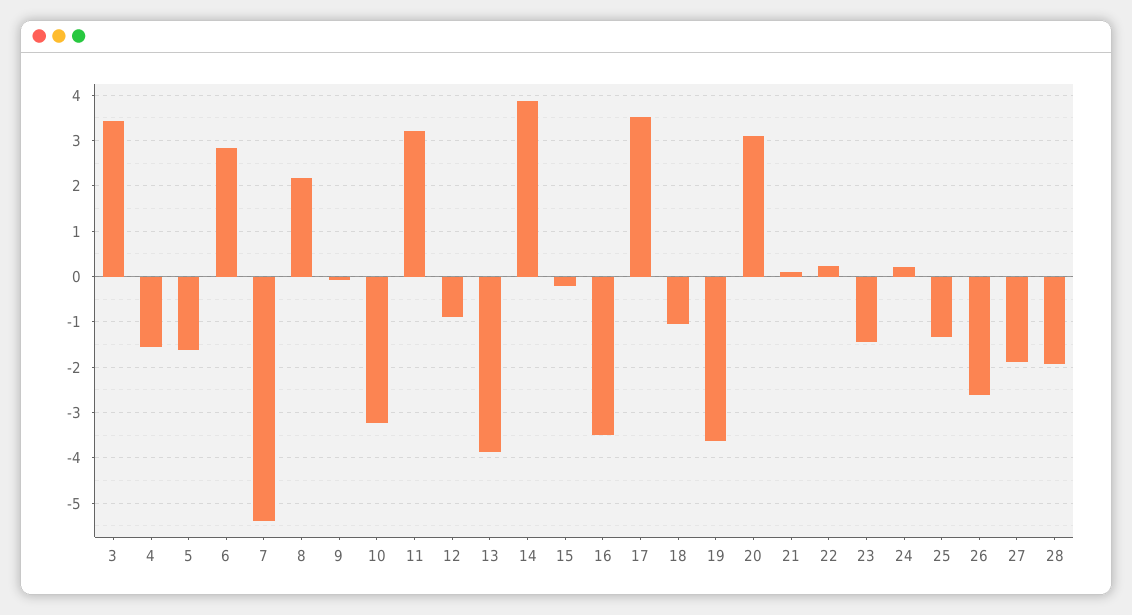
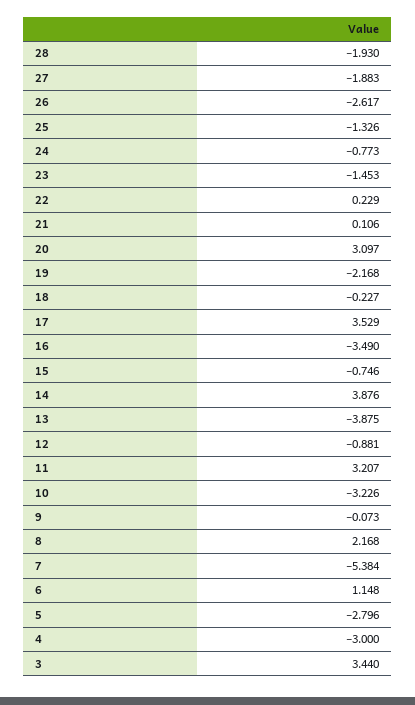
4: -1.6 -> -3
5: -1.6 -> -2.796
6: 2.8 -> 1.148
15: -0.2 -> -0.746
18: -1 -> -0.227
19: -3.6 -> -2.168
24: 0.2 -> -0.773

